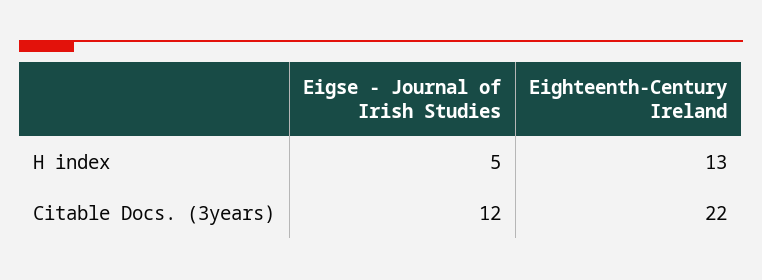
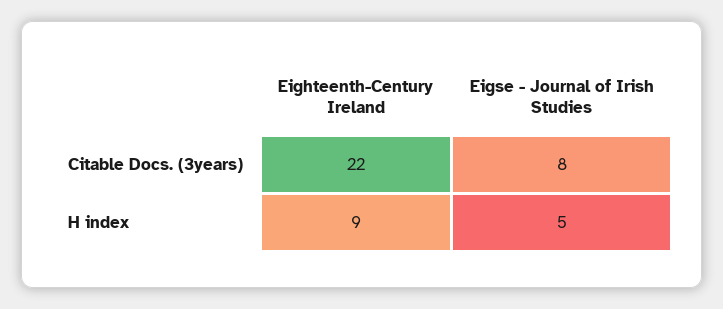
Eighteenth-Century Ireland, H index: 13 -> 9
Eigse - Journal of Irish Studies, Citable Docs. (3years): 12 -> 8

